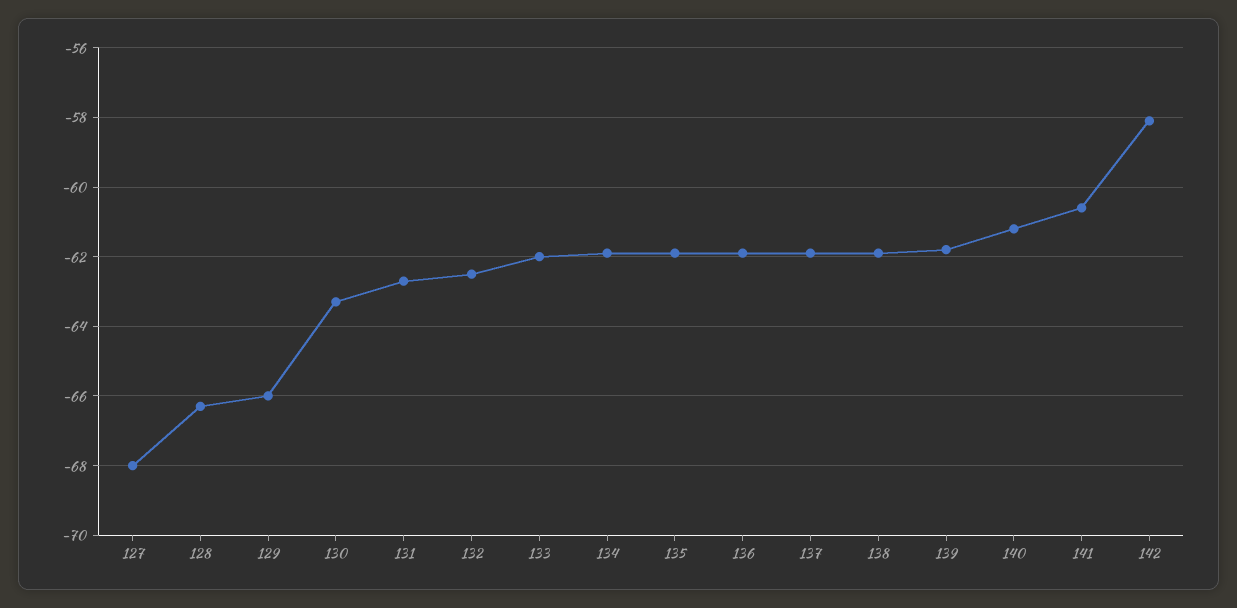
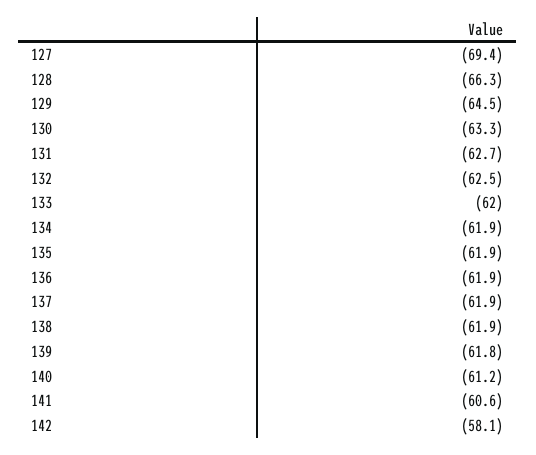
127: -68 -> -69.4
129: -66 -> -64.5

